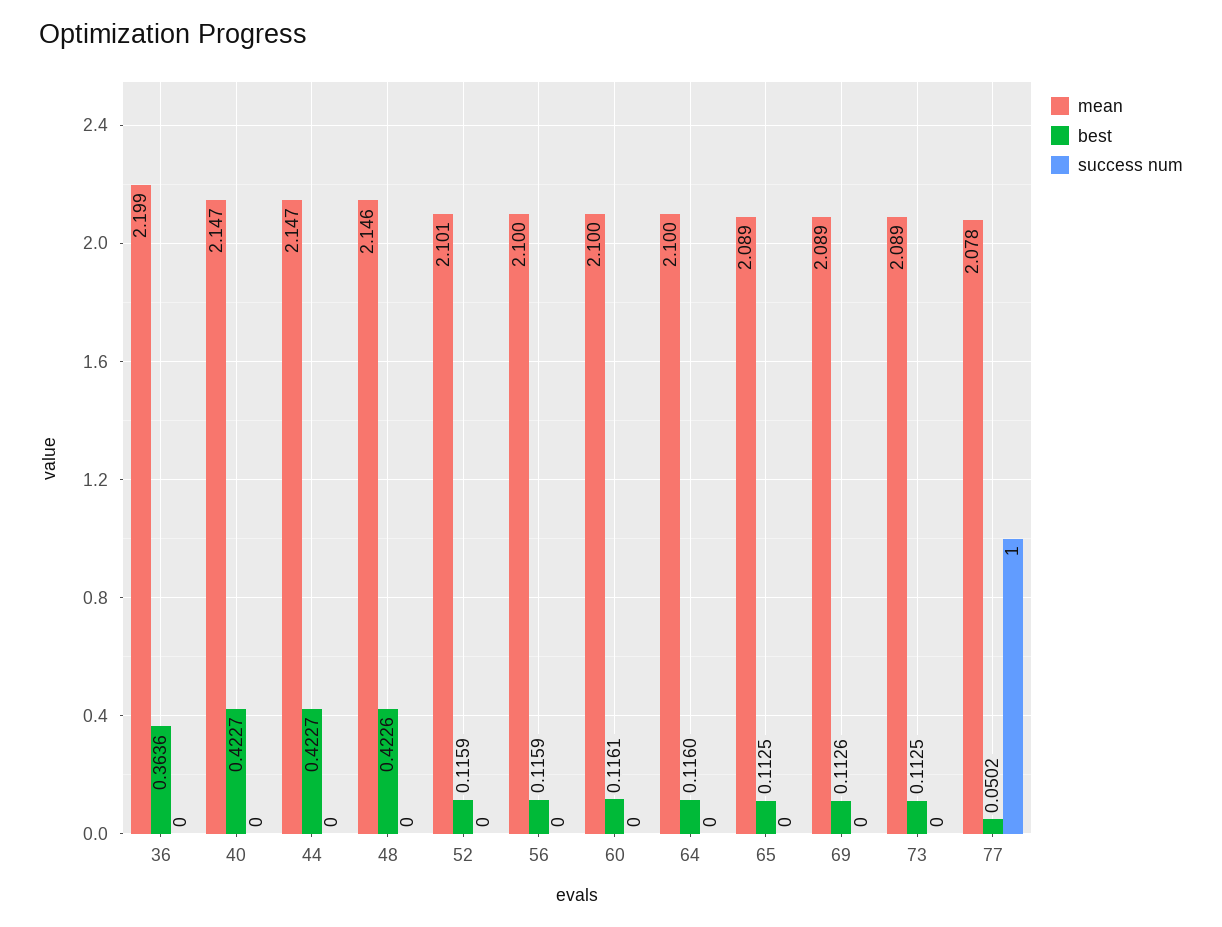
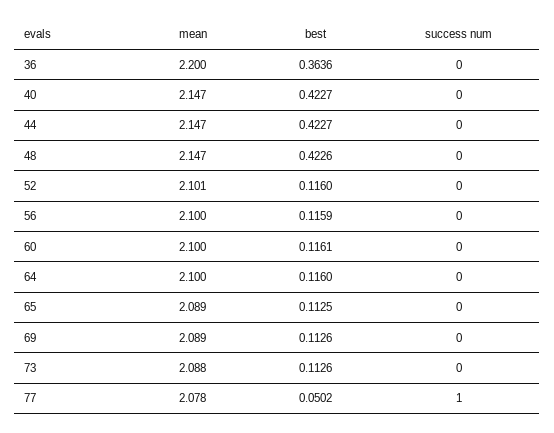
mean, 36: 2.199 -> 2.2
mean, 48: 2.146 -> 2.147
best, 52: 0.1159 -> 0.116
mean, 73: 2.089 -> 2.088
best, 73: 0.1125 -> 0.1126

